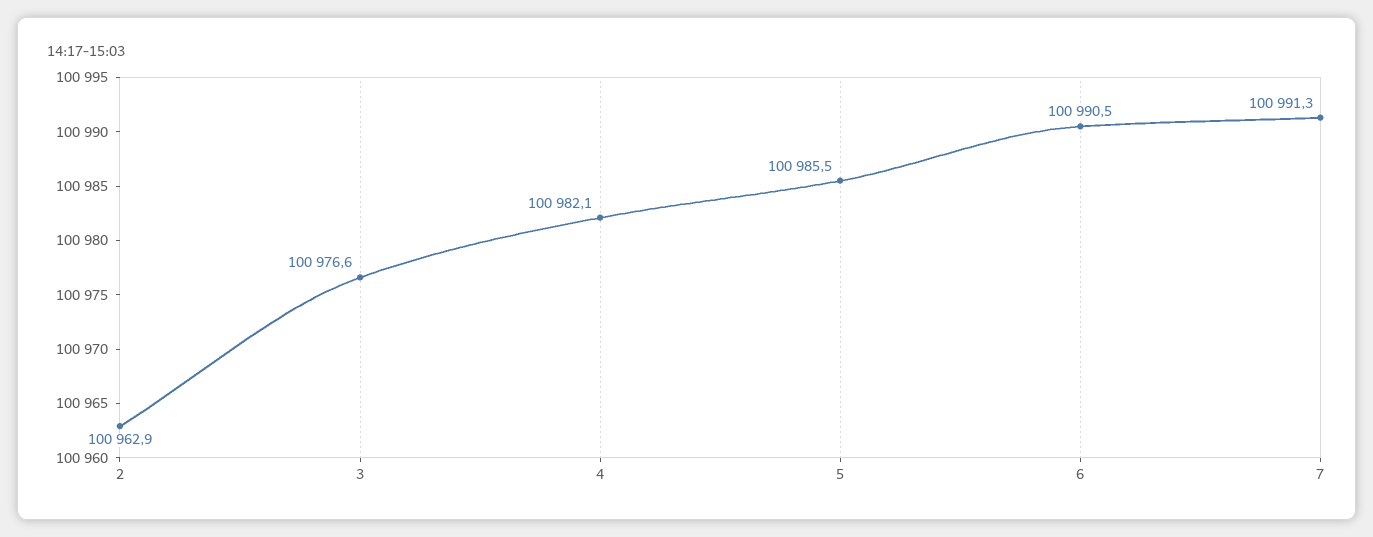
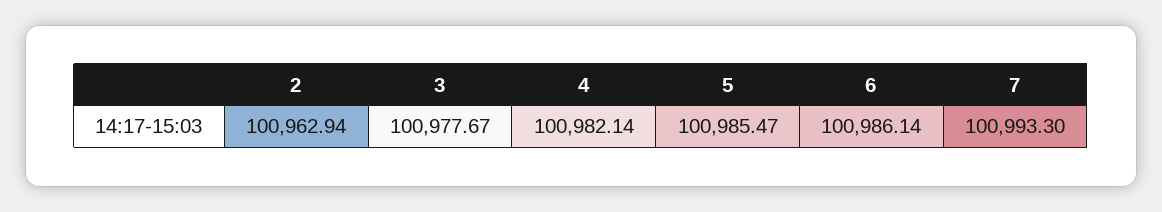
3: 100976.6 -> 100977.67
6: 100990.5 -> 100986.14
7: 100991.3 -> 100993.3

